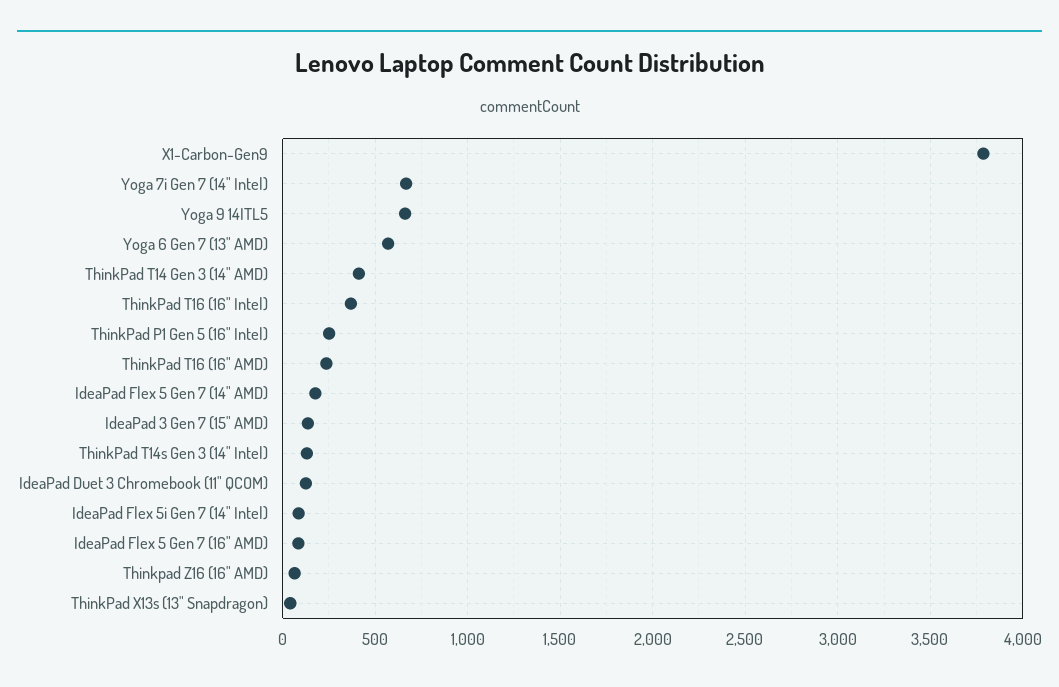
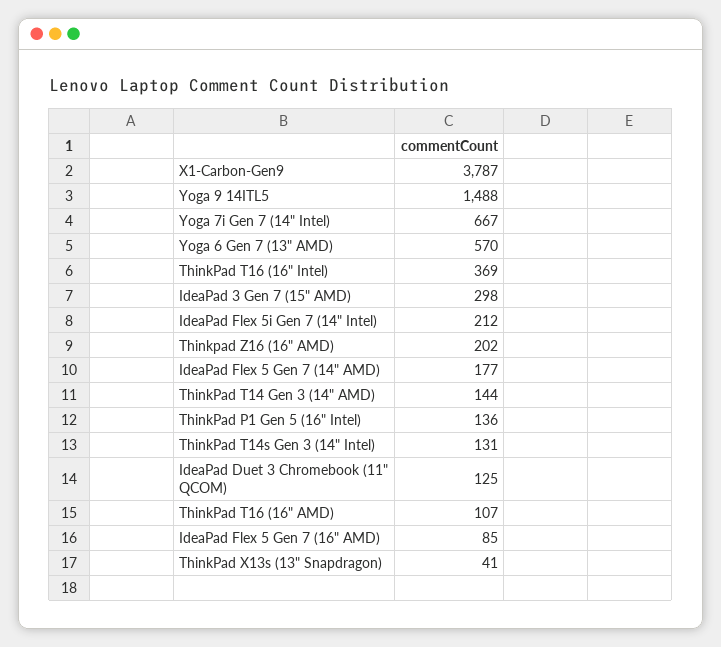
Yoga 9 14ITL5: 650 -> 1488
ThinkPad T14 Gen 3 (14" AMD): 400 -> 144
ThinkPad P1 Gen 5 (16" Intel): 250 -> 136
ThinkPad T16 (16" AMD): 250 -> 107
IdeaPad 3 Gen 7 (15" AMD): 150 -> 298
IdeaPad Flex 5i Gen 7 (14" Intel): 100 -> 212
Thinkpad Z16 (16" AMD): 50 -> 202

